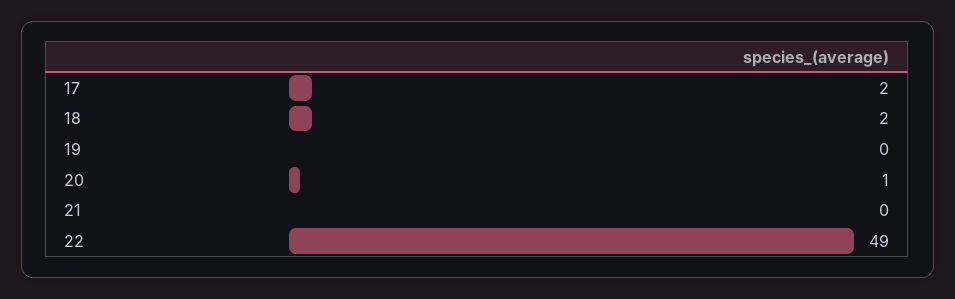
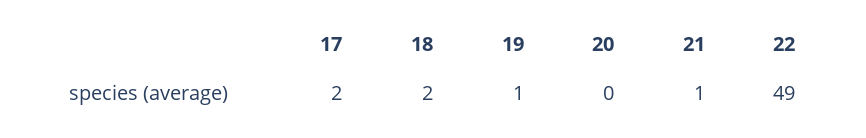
19: 0 -> 1
20: 1 -> 0
21: 0 -> 1

